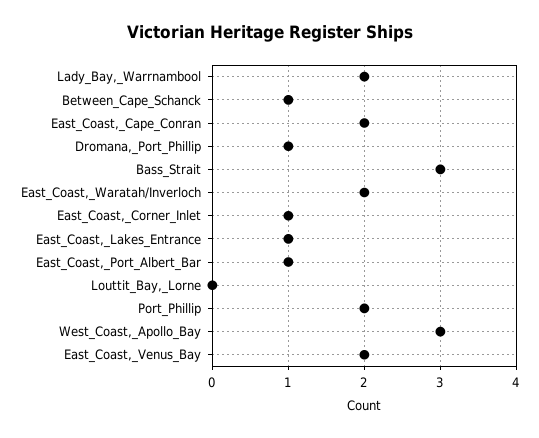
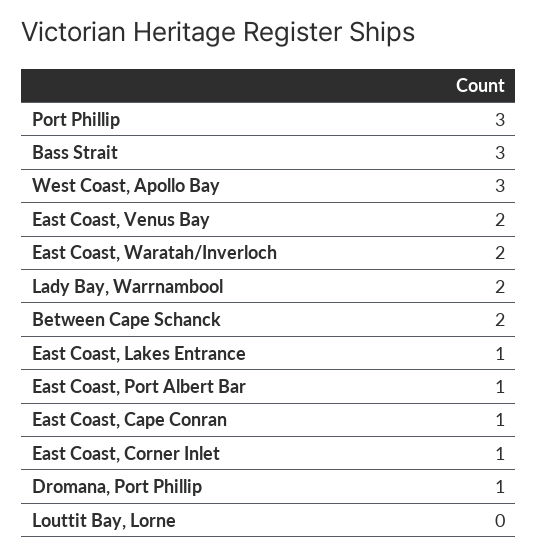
Between_Cape_Schanck: 1 -> 2
East_Coast,_Cape_Conran: 2 -> 1
Port_Phillip: 2 -> 3

